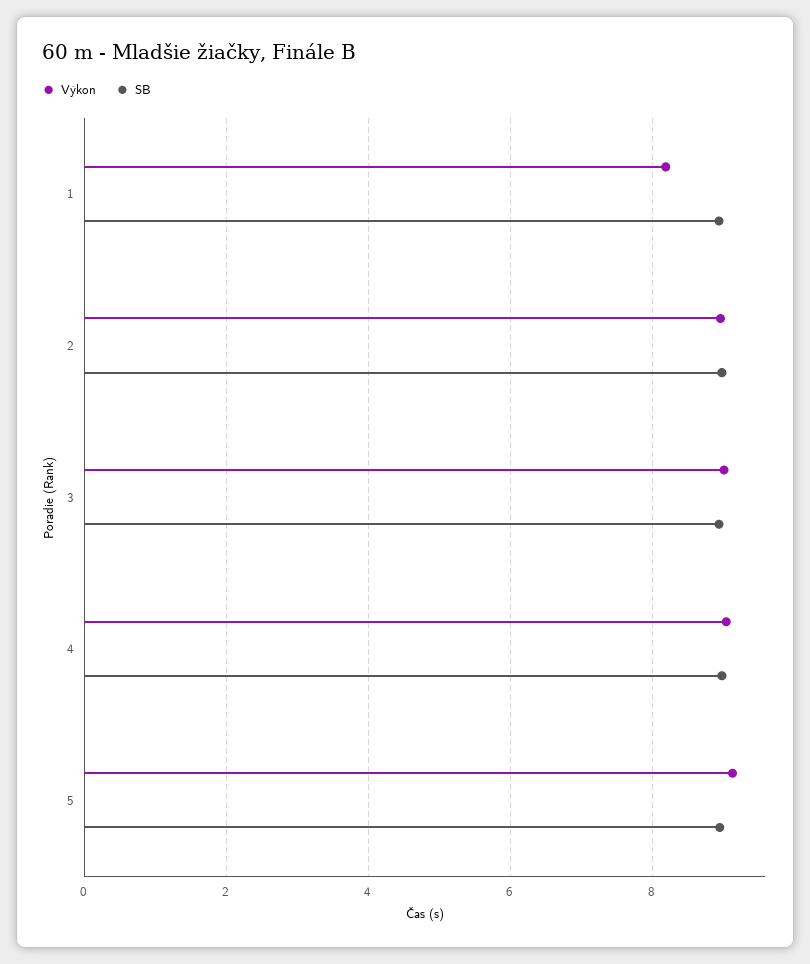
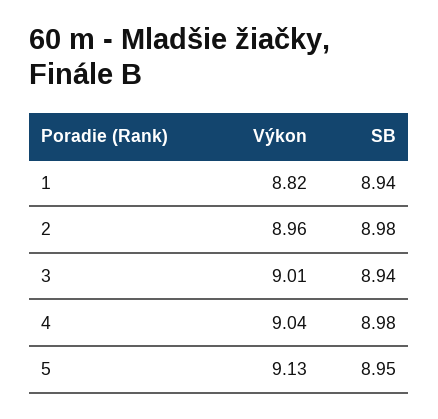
Výkon, 1: 8.2 -> 8.82

